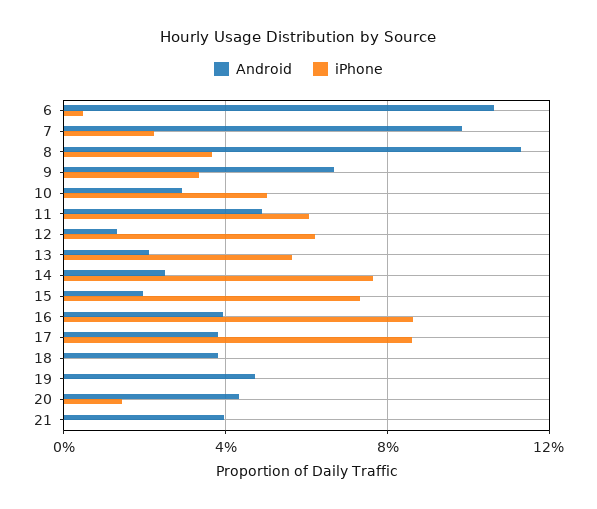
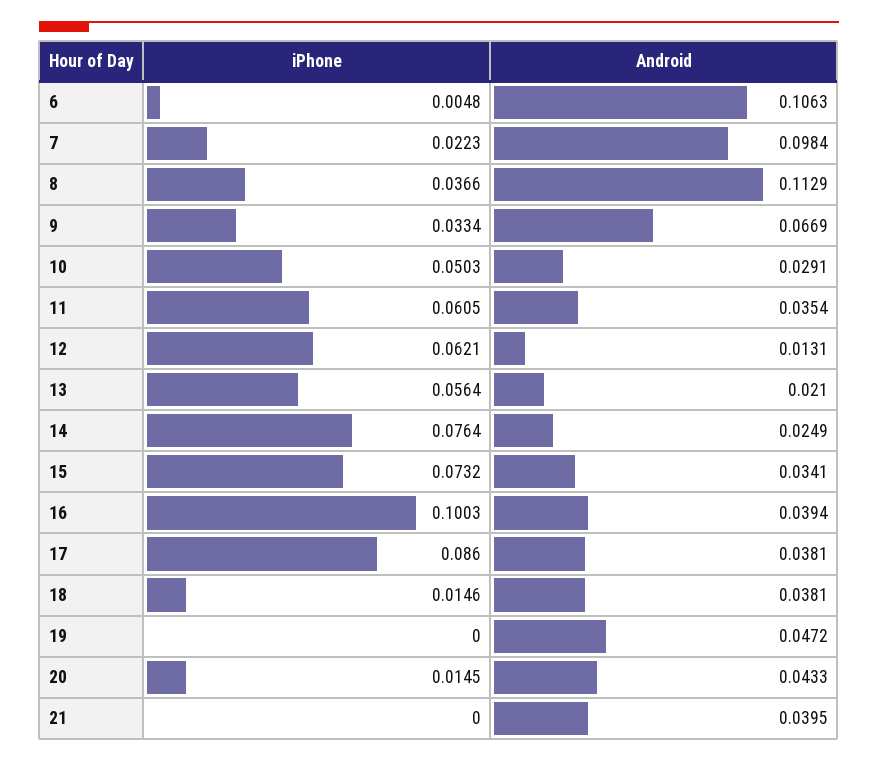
Android, 11: 0.05 -> 0.0354
Android, 15: 0.02 -> 0.0341
iPhone, 16: 0.085 -> 0.1003
iPhone, 18: 0 -> 0.0146

